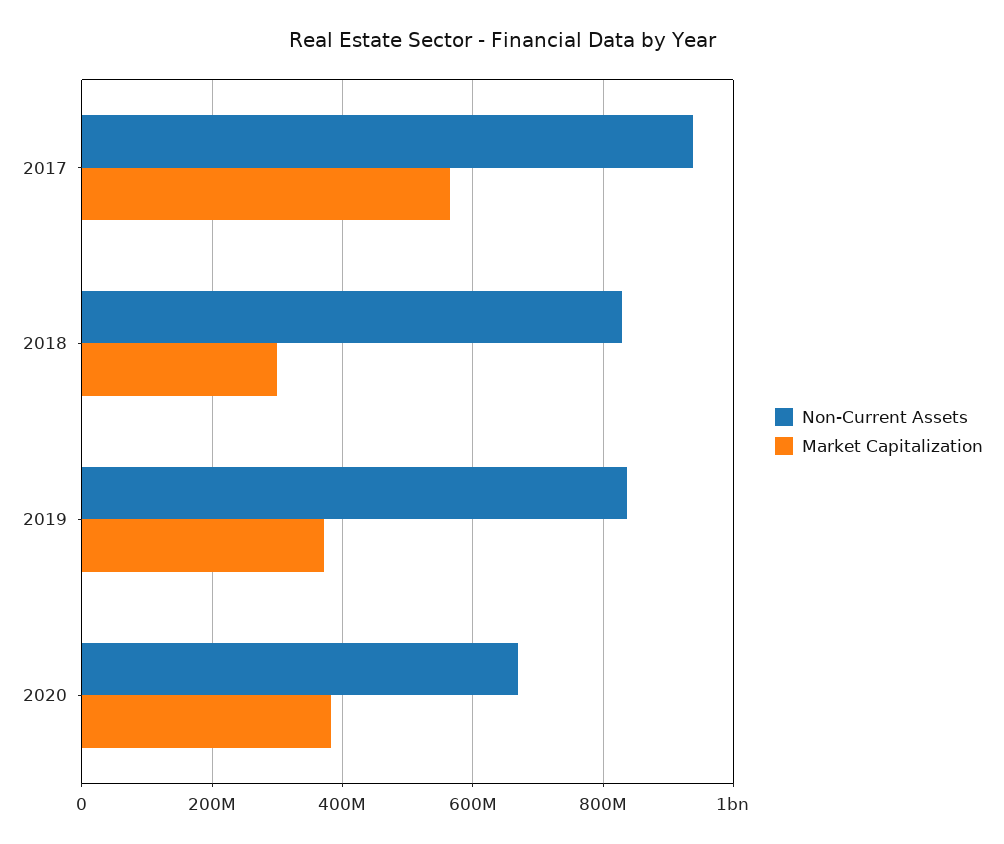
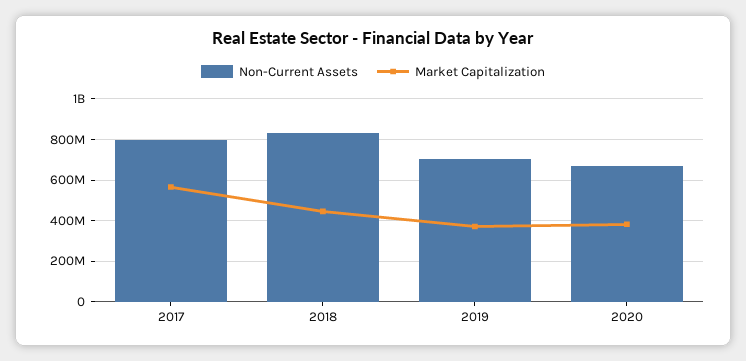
Non-Current Assets, 2017: 940000000 -> 800000000
Market Capitalization, 2018: 300000000 -> 450000000
Non-Current Assets, 2019: 840000000 -> 700000000

